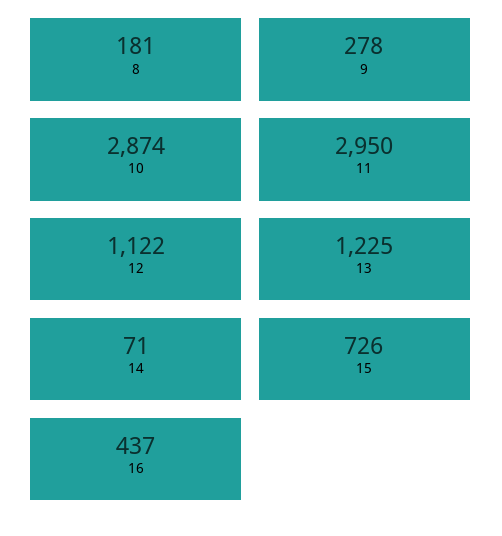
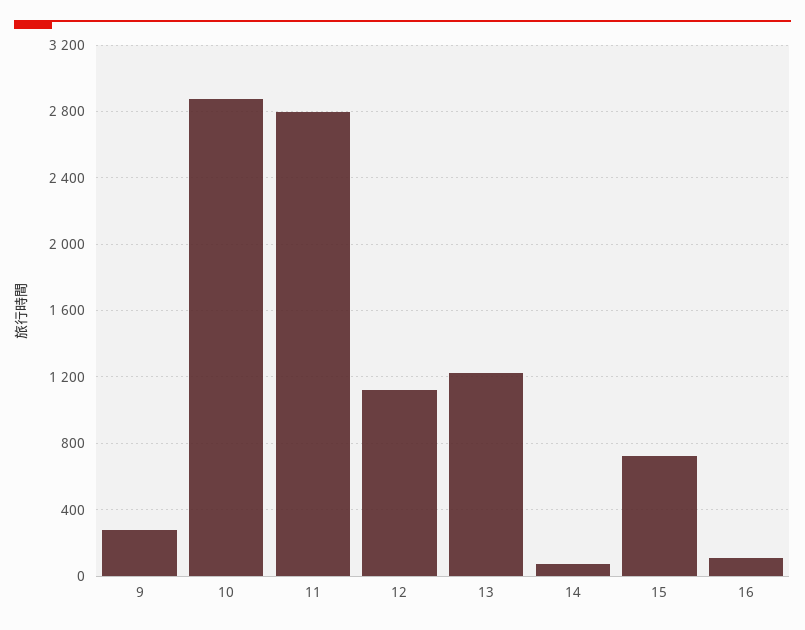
8: 181 -> none
11: 2950 -> 2800
16: 437 -> 100

